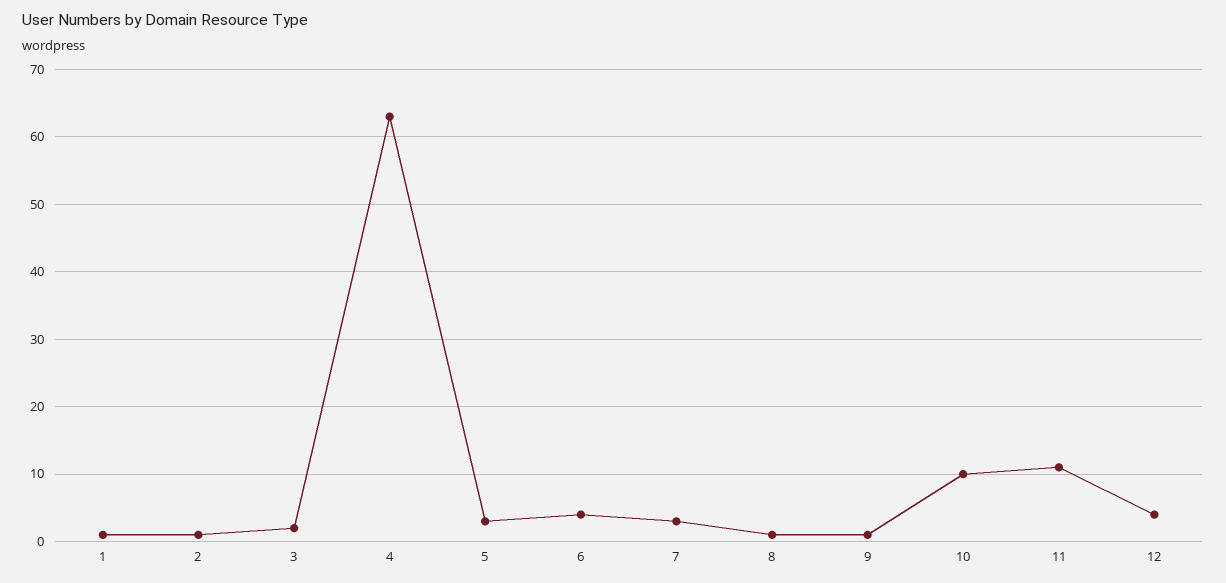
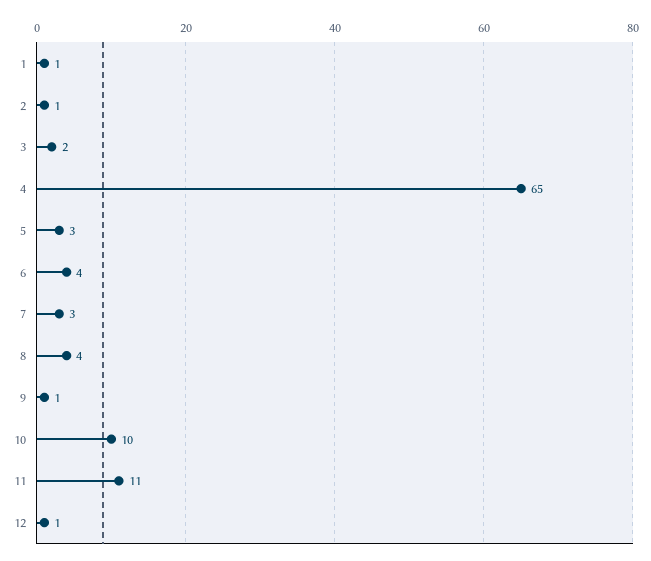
4: 63 -> 65
8: 1 -> 4
12: 4 -> 1

